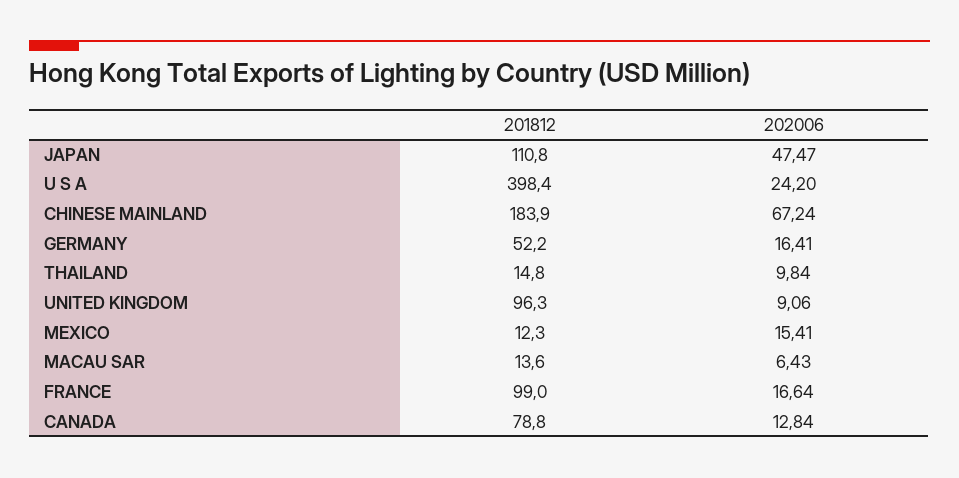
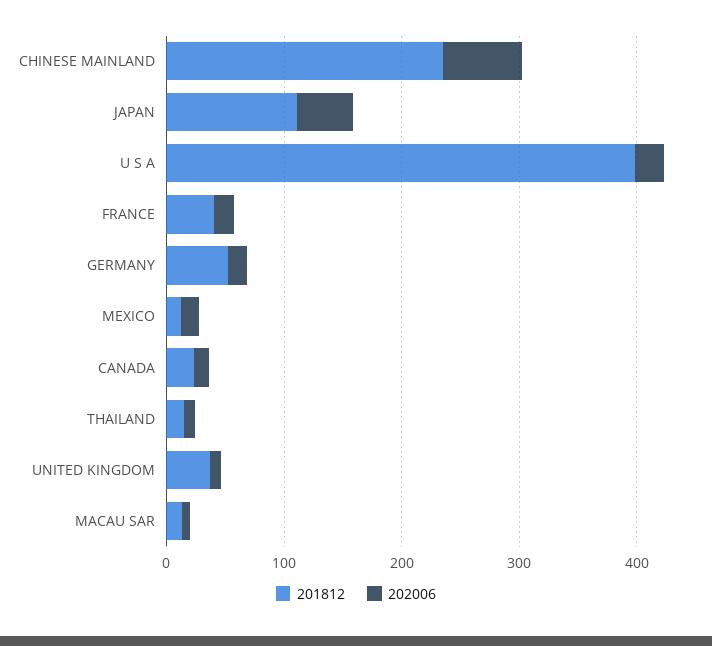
201812, CHINESE MAINLAND: 183.9 -> 240
201812, UNITED KINGDOM: 96.3 -> 40
201812, FRANCE: 99 -> 40
201812, CANADA: 78.8 -> 20

